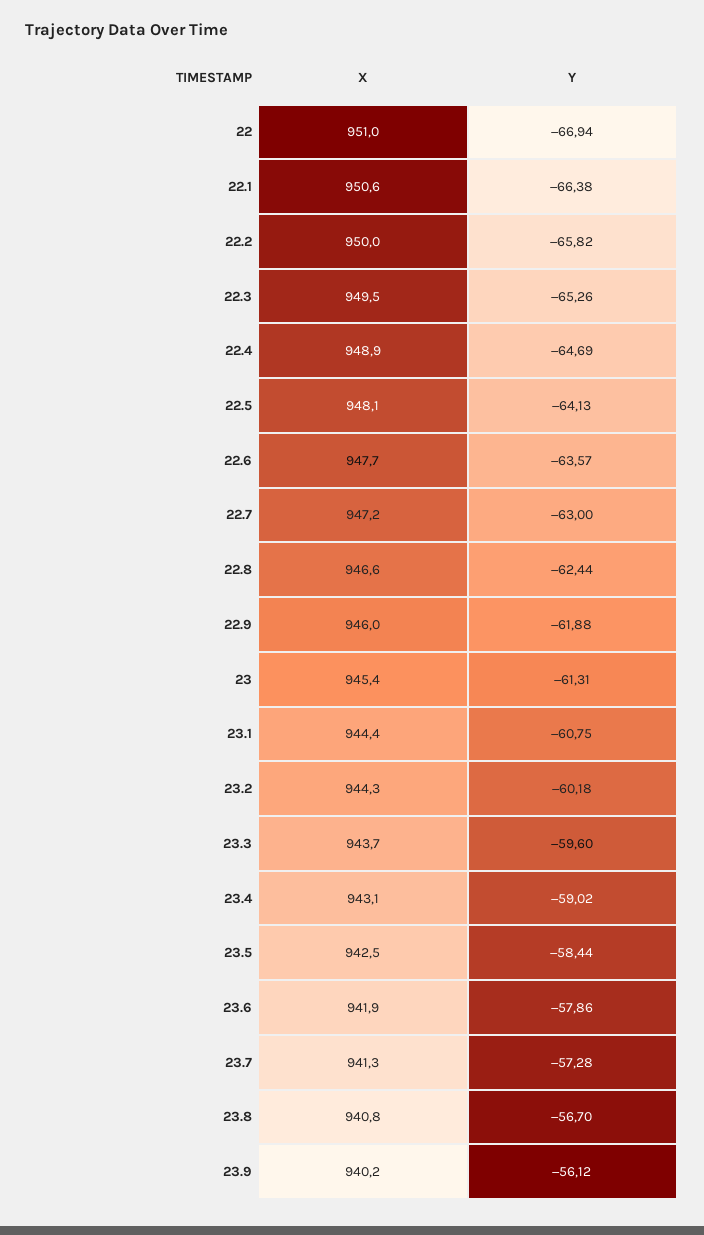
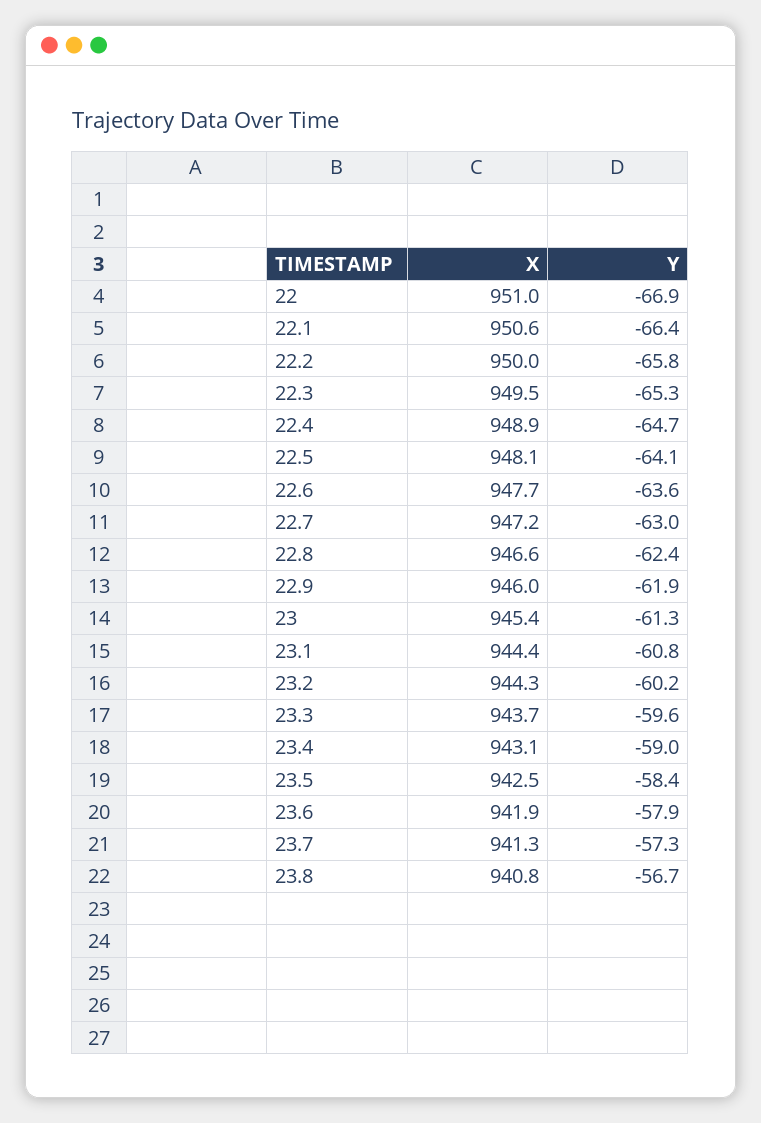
X, 23.9: 940.2 -> none
Y, 23.9: -56.12 -> none

